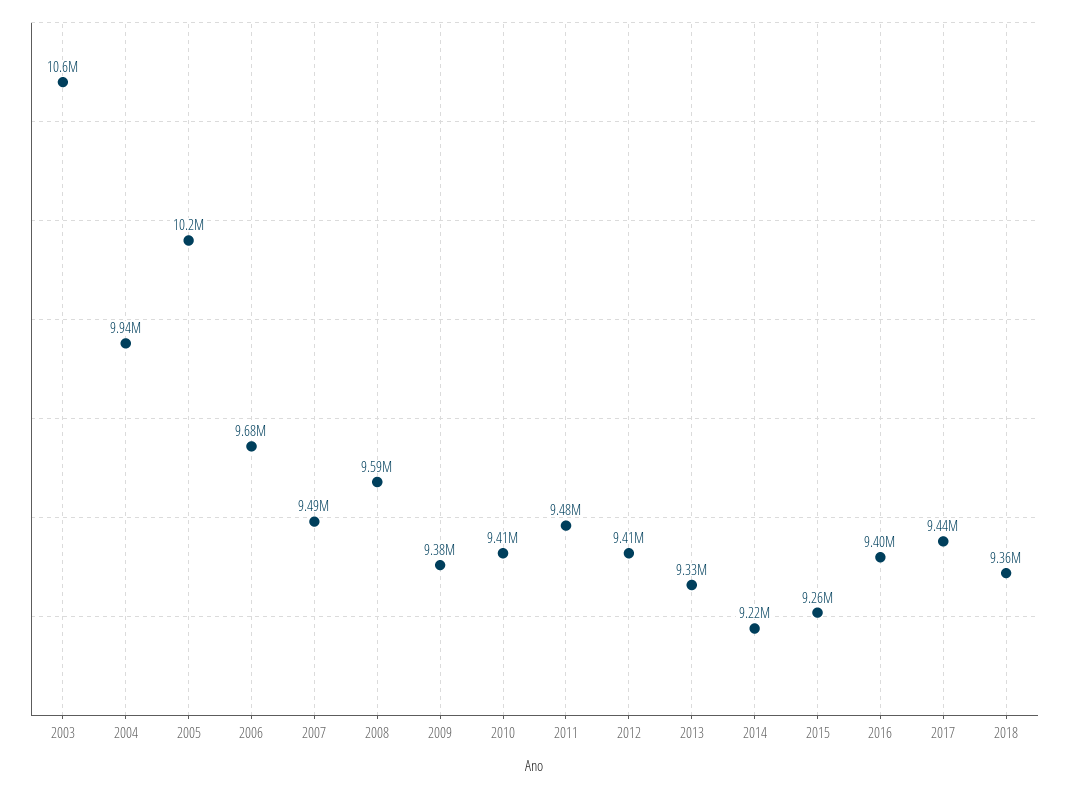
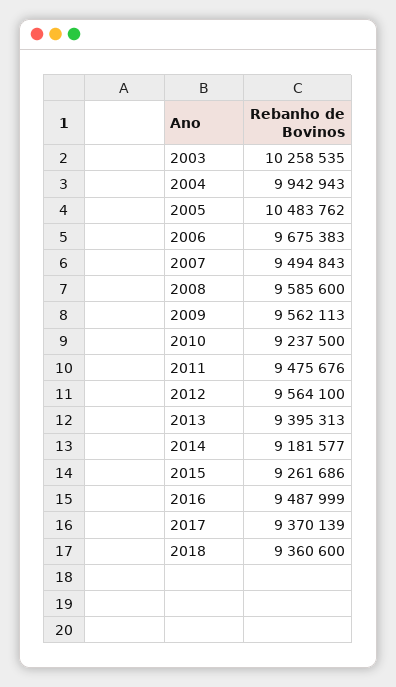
2003: 10600000 -> 10258535
2005: 10200000 -> 10483762
2009: 9380000 -> 9562113
2010: 9410000 -> 9237500
2012: 9410000 -> 9564100
2013: 9330000 -> 9395313
2014: 9220000 -> 9181577
2016: 9400000 -> 9487999
2017: 9440000 -> 9370139

